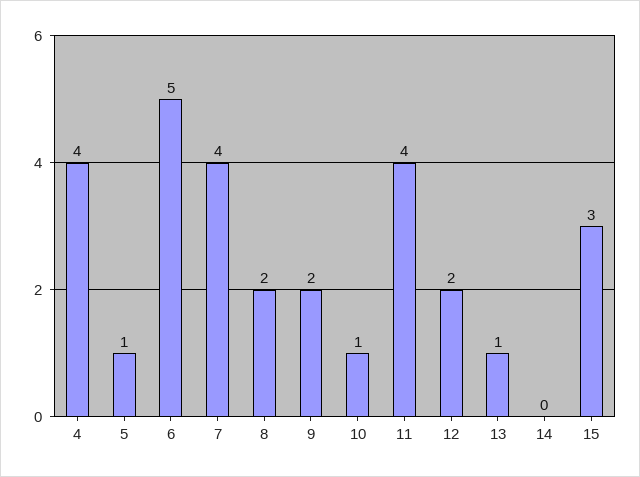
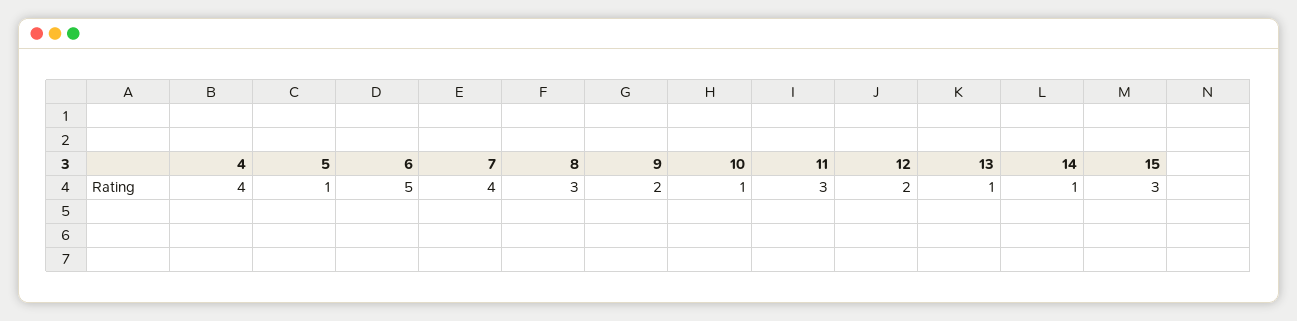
8: 2 -> 3
11: 4 -> 3
14: 0 -> 1

